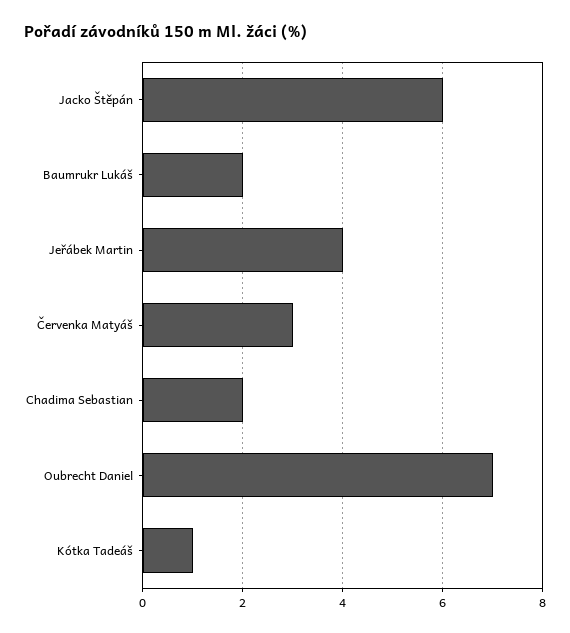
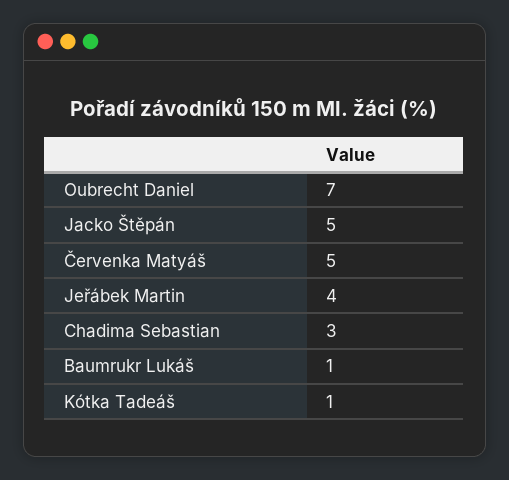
Jacko Štěpán: 6 -> 5
Baumrukr Lukáš: 2 -> 1
Červenka Matyáš: 3 -> 5
Chadima Sebastian: 2 -> 3

